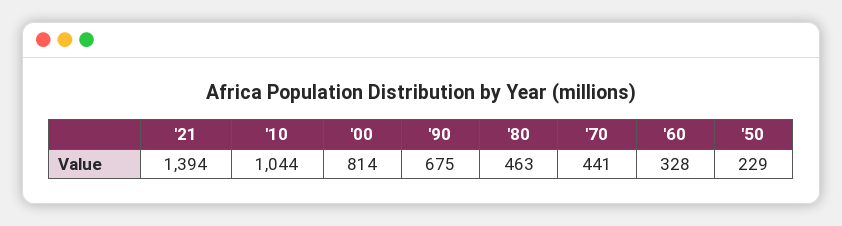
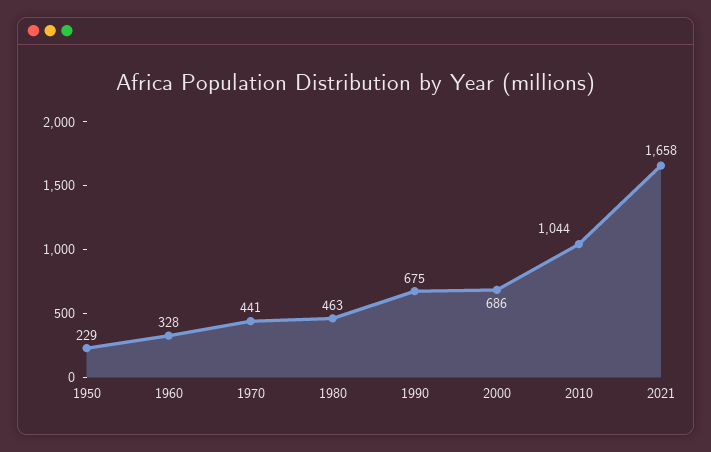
'21: 1394 -> 1658
'00: 814 -> 686

